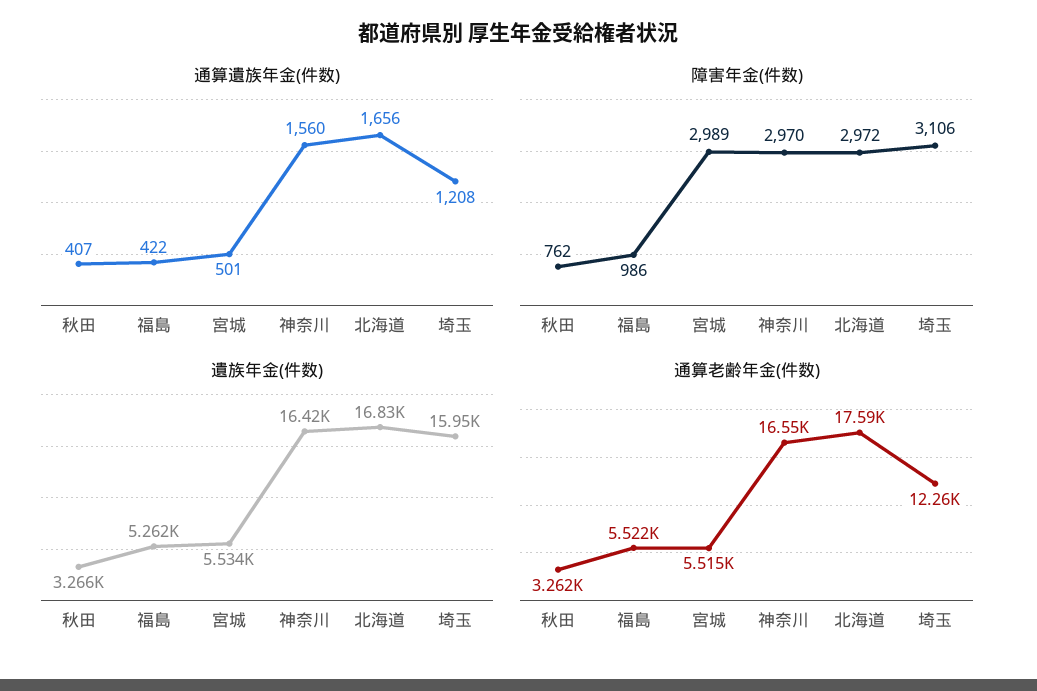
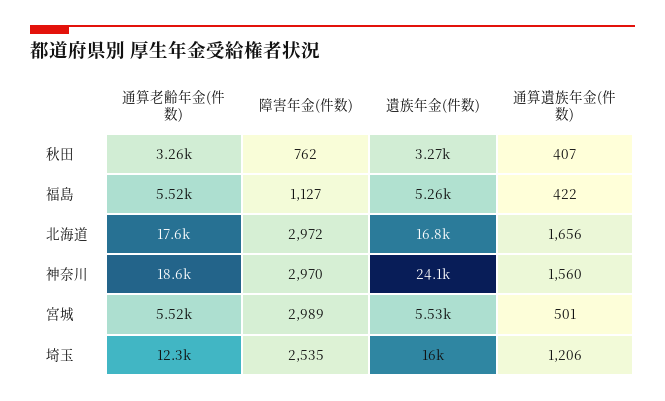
通算遺族年金(件数), 埼玉: 1208 -> 1206
障害年金(件数), 福島: 986 -> 1127
障害年金(件数), 埼玉: 3106 -> 2535
遺族年金(件数), 神奈川: 16420 -> 24100
通算老齢年金(件数), 神奈川: 16550 -> 18600

